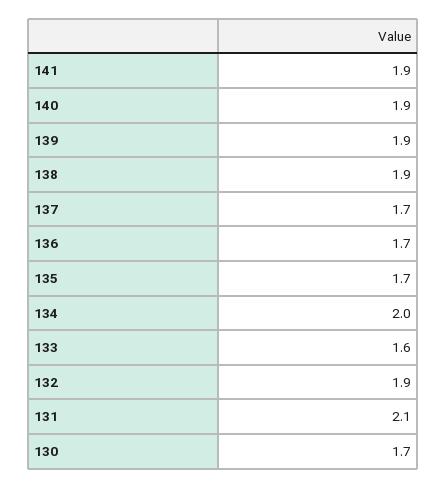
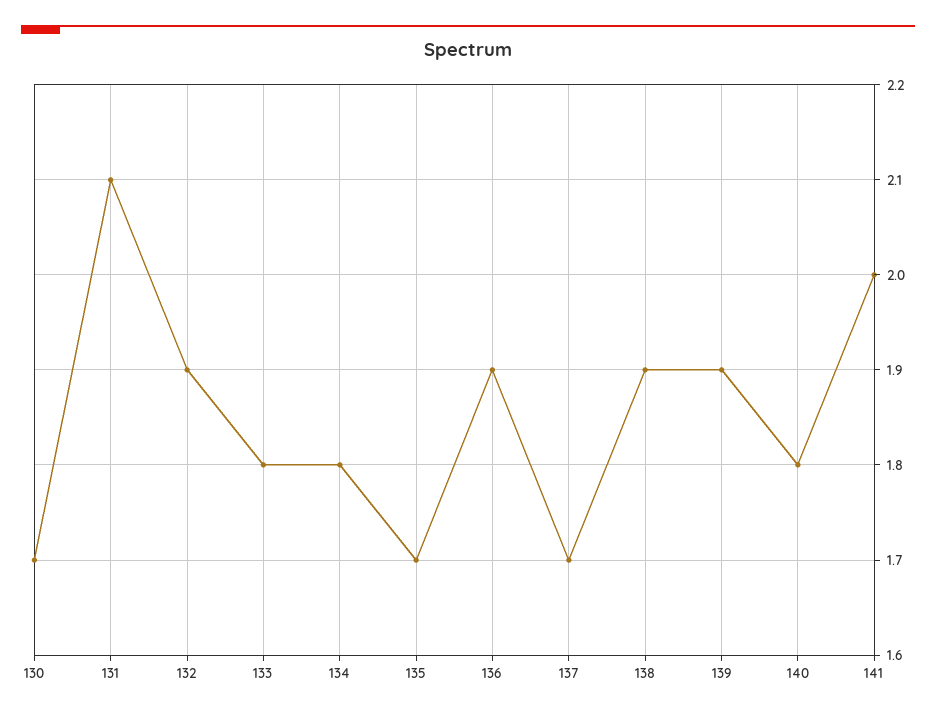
141: 1.9 -> 2
140: 1.9 -> 1.8
136: 1.7 -> 1.9
134: 2 -> 1.8
133: 1.6 -> 1.8

